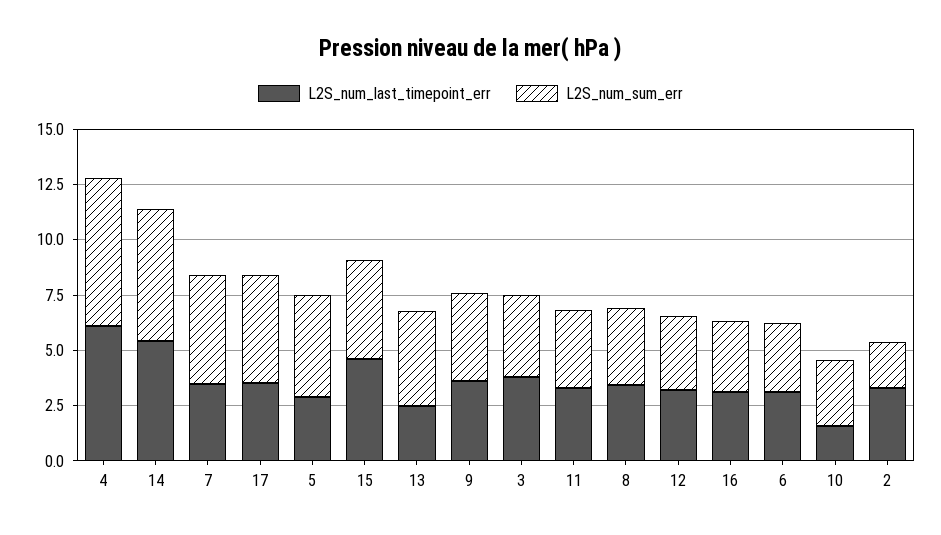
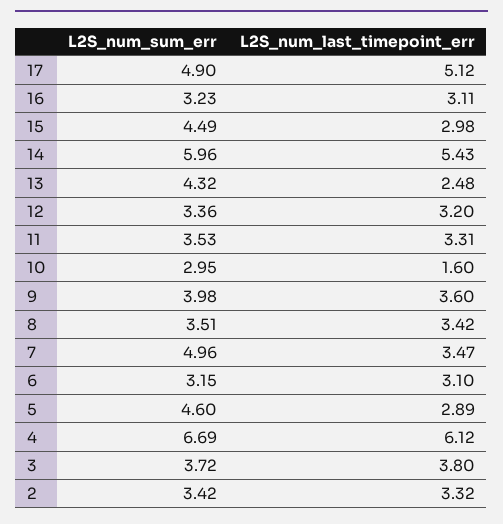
L2S_num_last_timepoint_err, 17: 3.5 -> 5.12
L2S_num_last_timepoint_err, 15: 4.5 -> 2.98
L2S_num_sum_err, 2: 2 -> 3.42

